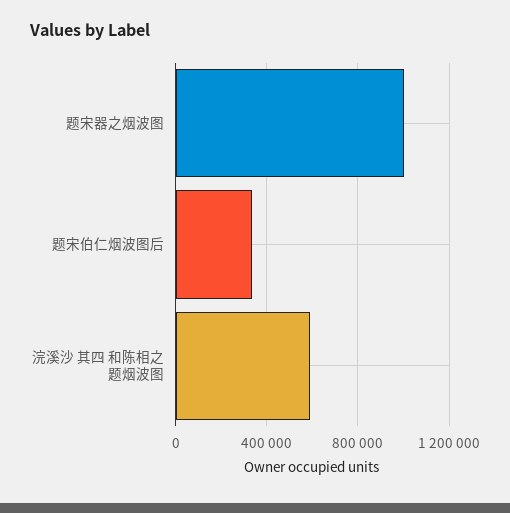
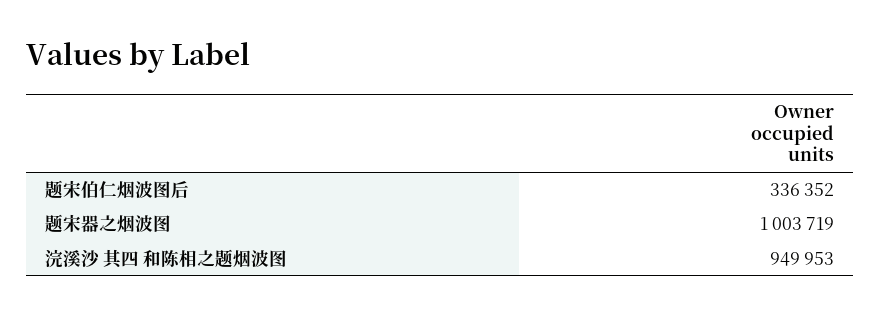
浣溪沙 其四 和陈相之题烟波图: 600000 -> 949953

